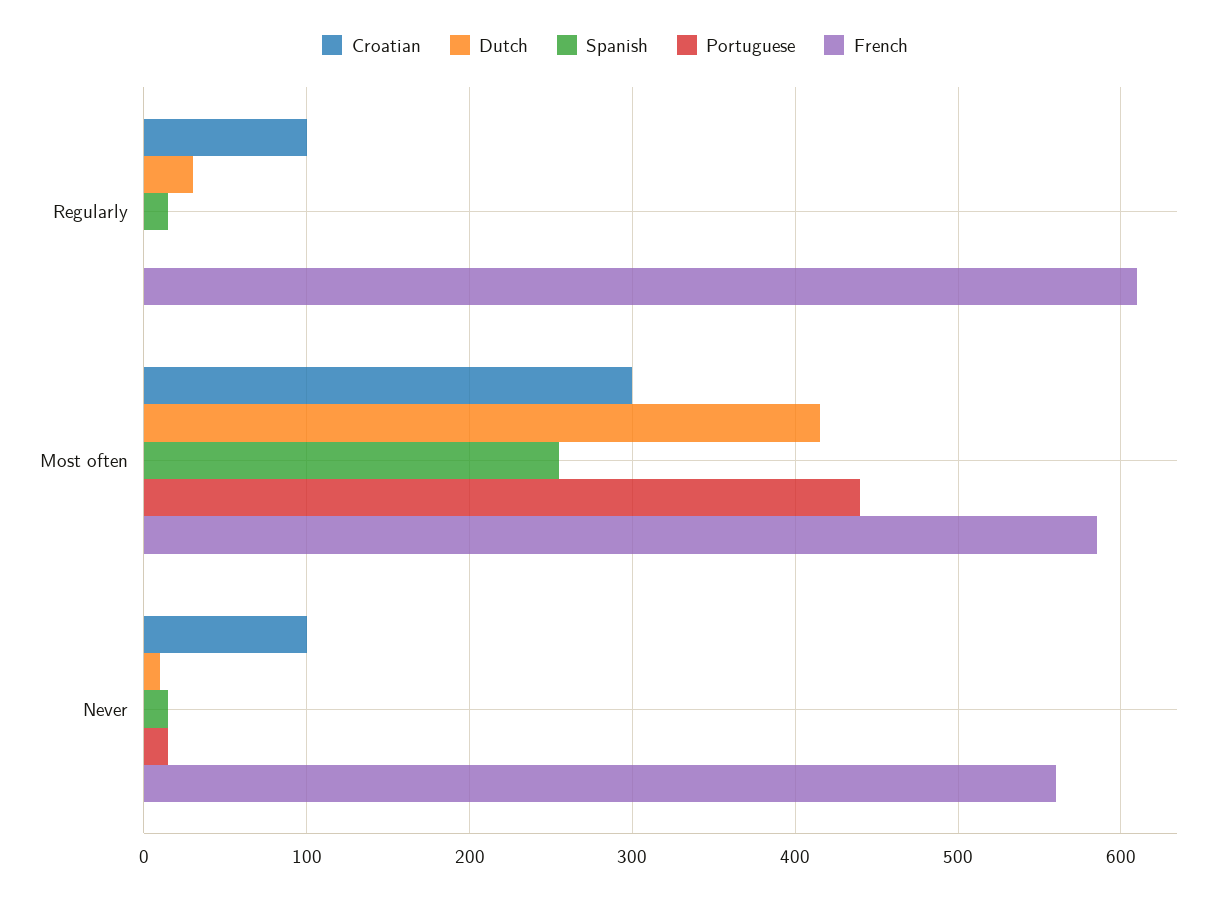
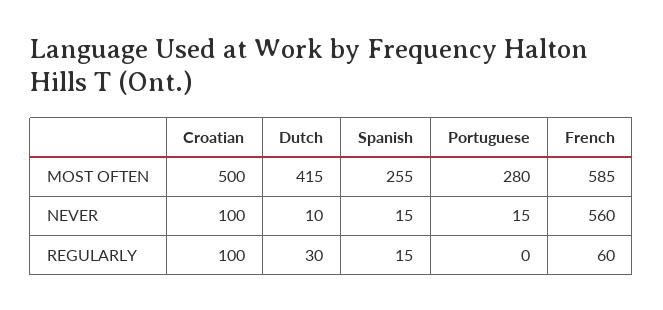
French, Regularly: 610 -> 60
Croatian, Most often: 300 -> 500
Portuguese, Most often: 440 -> 280

